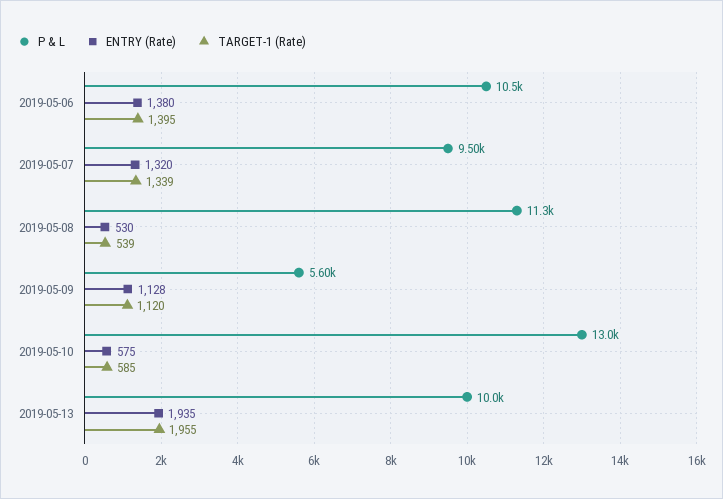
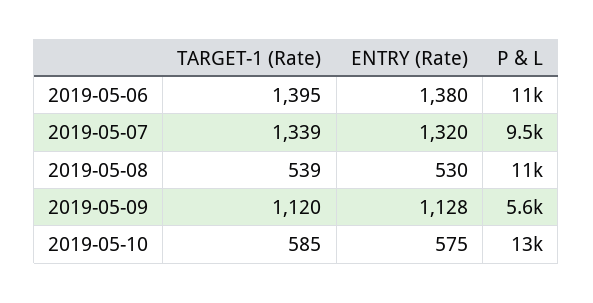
P & L, 2019-05-13: 10000 -> none
ENTRY (Rate), 2019-05-13: 1935 -> none
TARGET-1 (Rate), 2019-05-13: 1955 -> none

